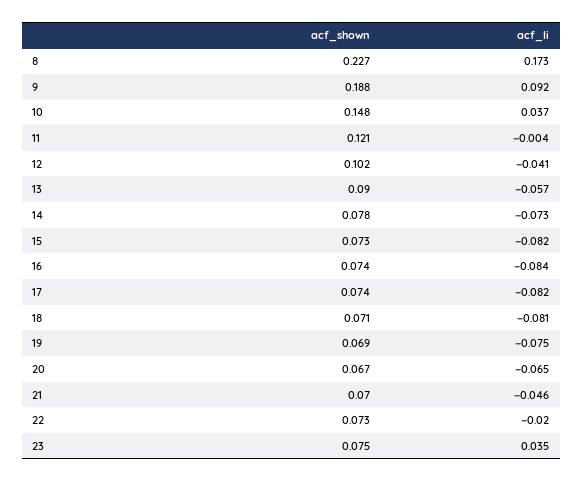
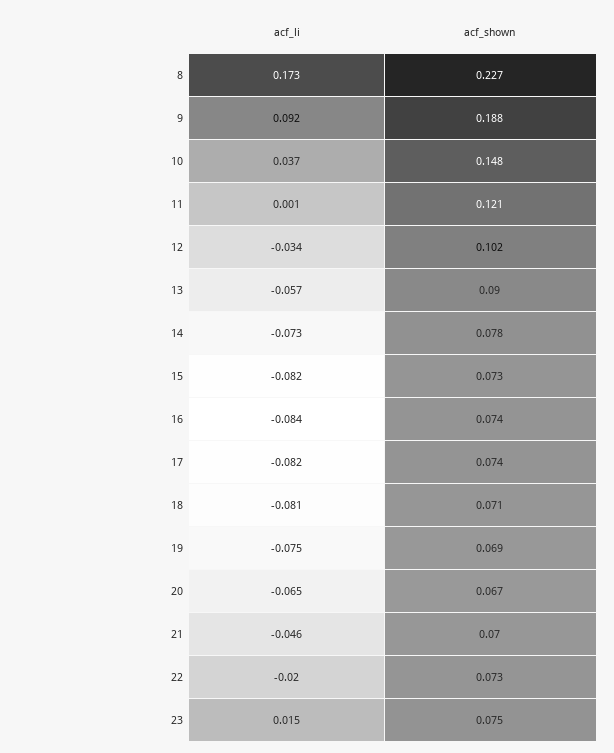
acf_li, 11: -0.004 -> 0.001
acf_li, 12: -0.041 -> -0.034
acf_li, 23: 0.035 -> 0.015

